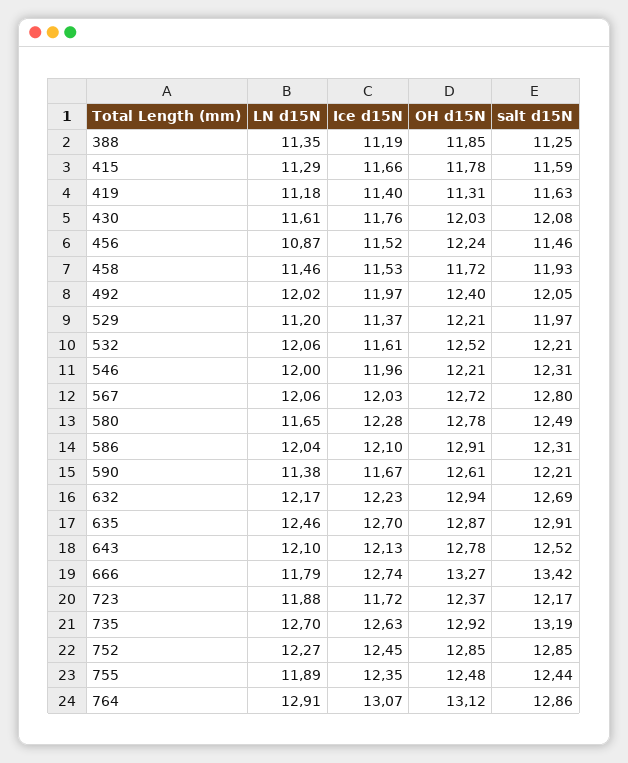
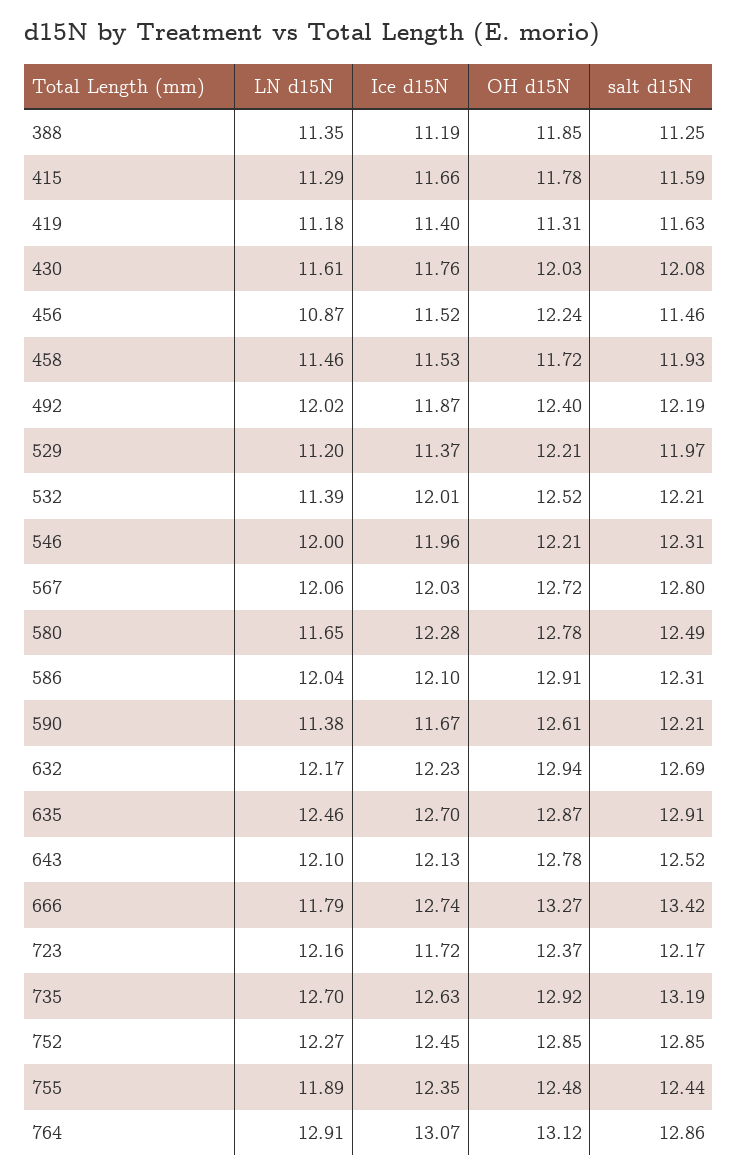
Ice d15N, 492: 11.97 -> 11.87
salt d15N, 492: 12.05 -> 12.19
LN d15N, 532: 12.06 -> 11.39
Ice d15N, 532: 11.61 -> 12.01
LN d15N, 723: 11.88 -> 12.16

